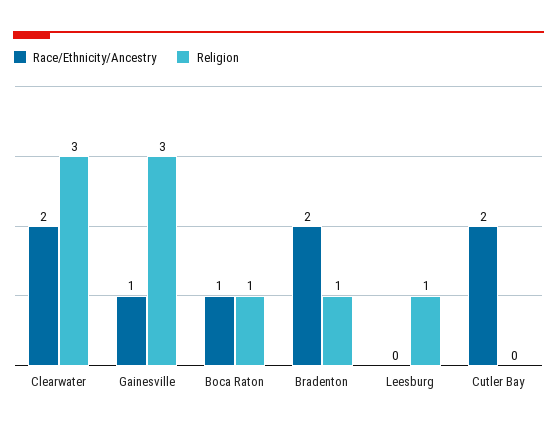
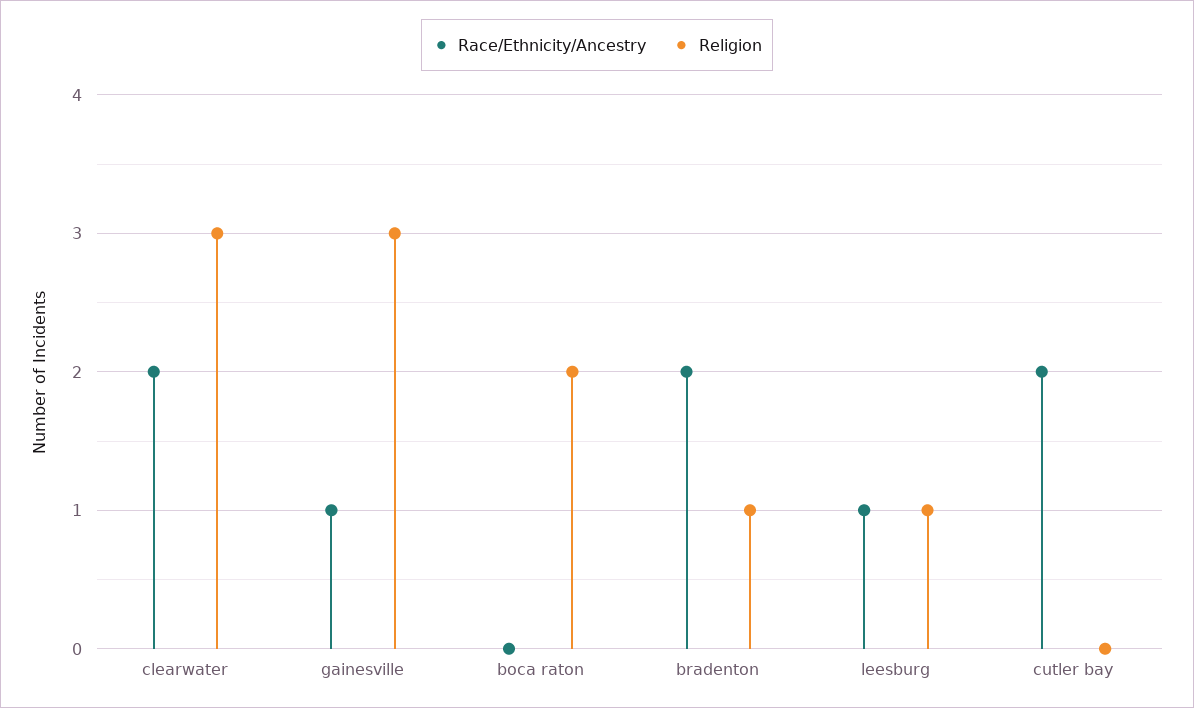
Race/Ethnicity/Ancestry, Boca Raton: 1 -> 0
Religion, Boca Raton: 1 -> 2
Race/Ethnicity/Ancestry, Leesburg: 0 -> 1

